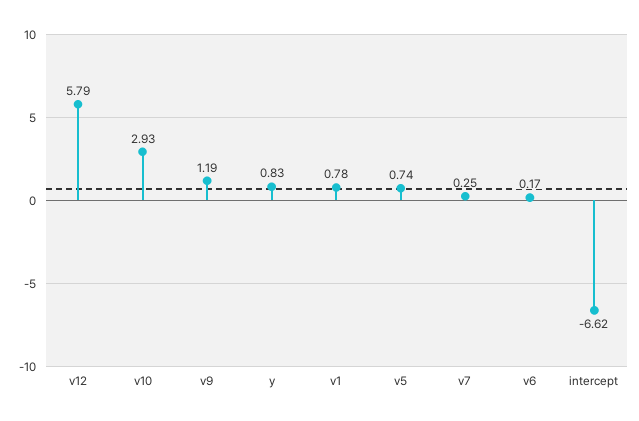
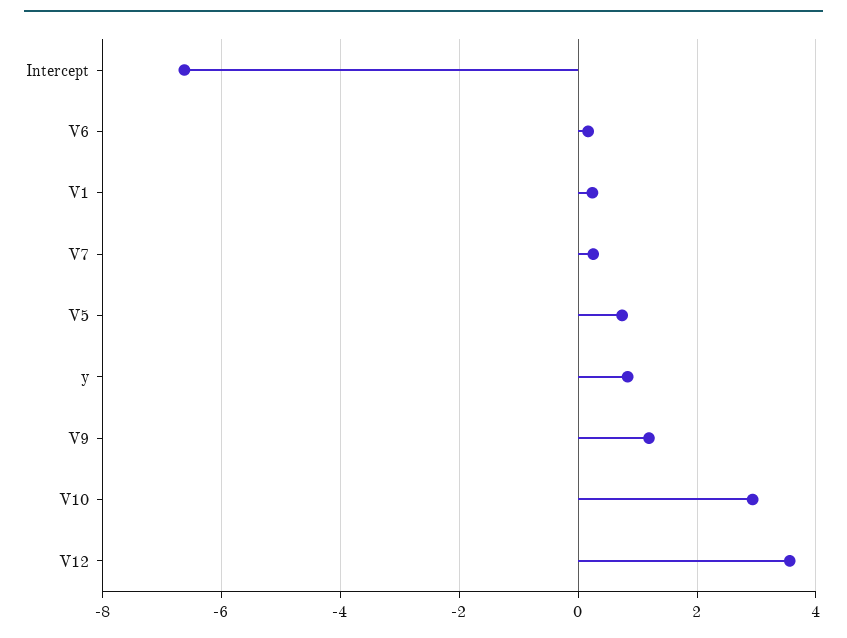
v12: 5.79 -> 3.6
v1: 0.78 -> 0.2

